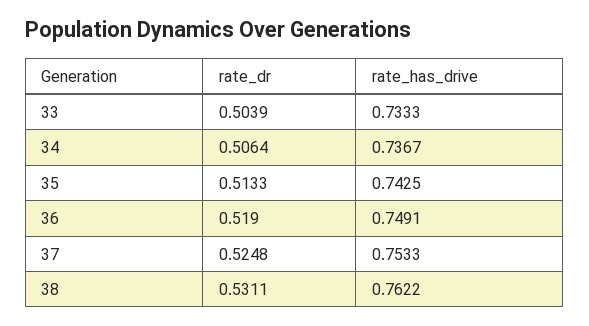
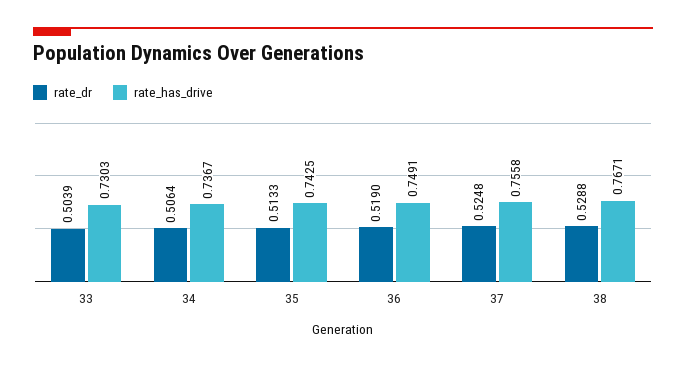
rate_has_drive, 33: 0.7333 -> 0.7303
rate_has_drive, 37: 0.7533 -> 0.7558
rate_dr, 38: 0.5311 -> 0.5288
rate_has_drive, 38: 0.7622 -> 0.7671

